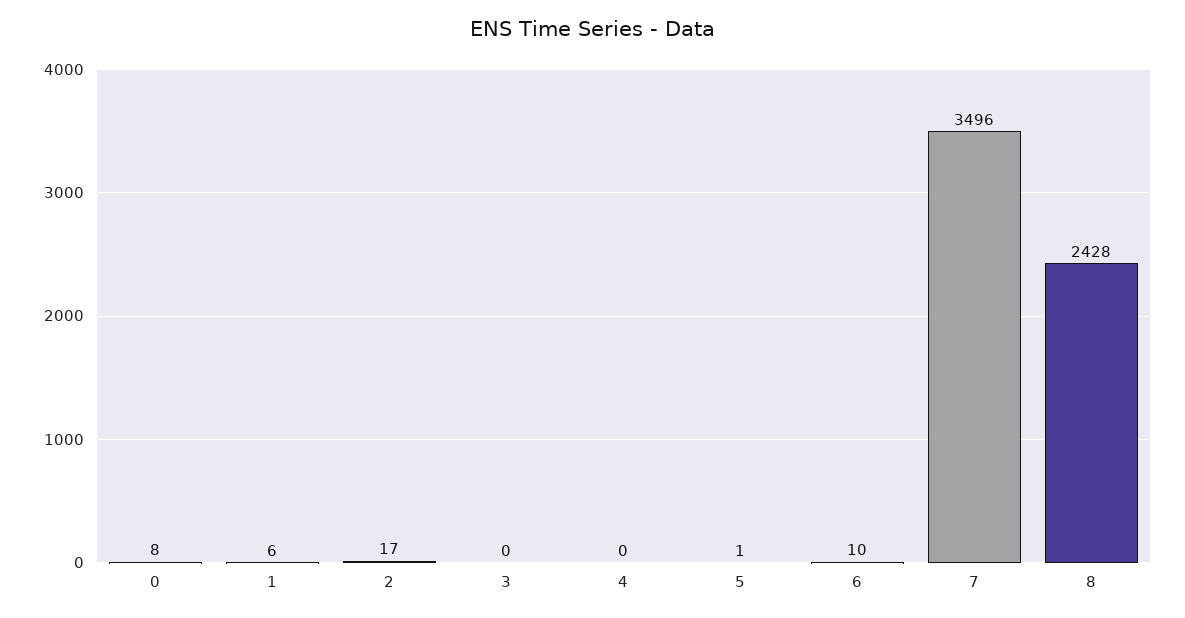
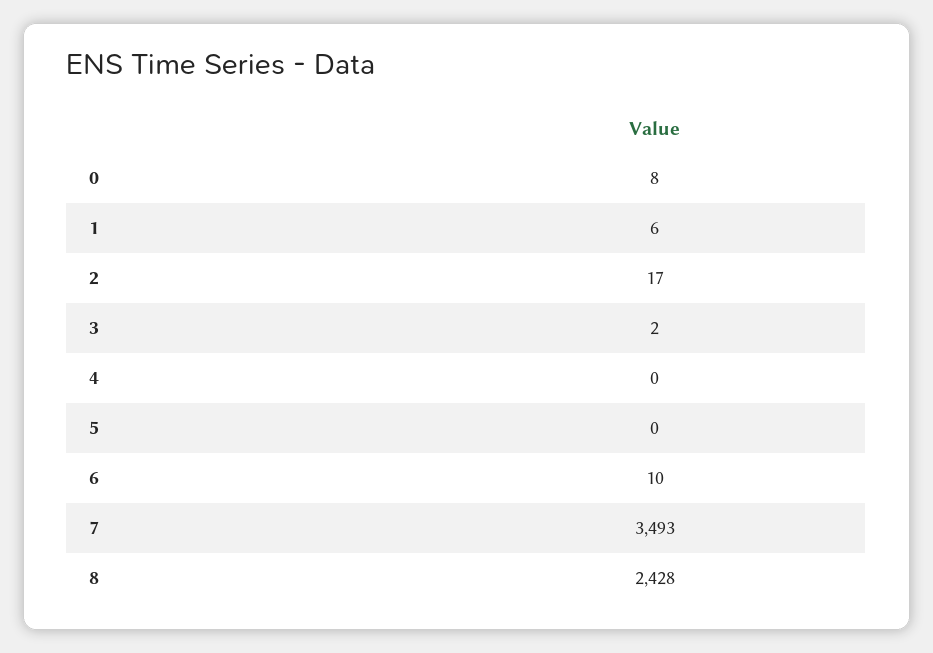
3: 0 -> 2
5: 1 -> 0
7: 3496 -> 3493

